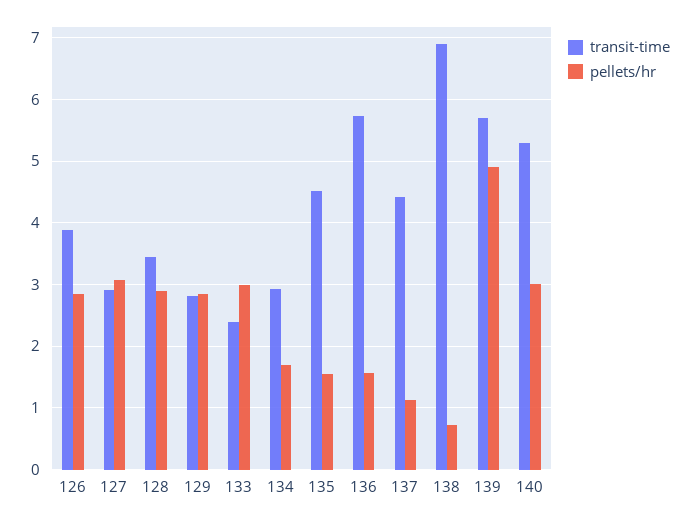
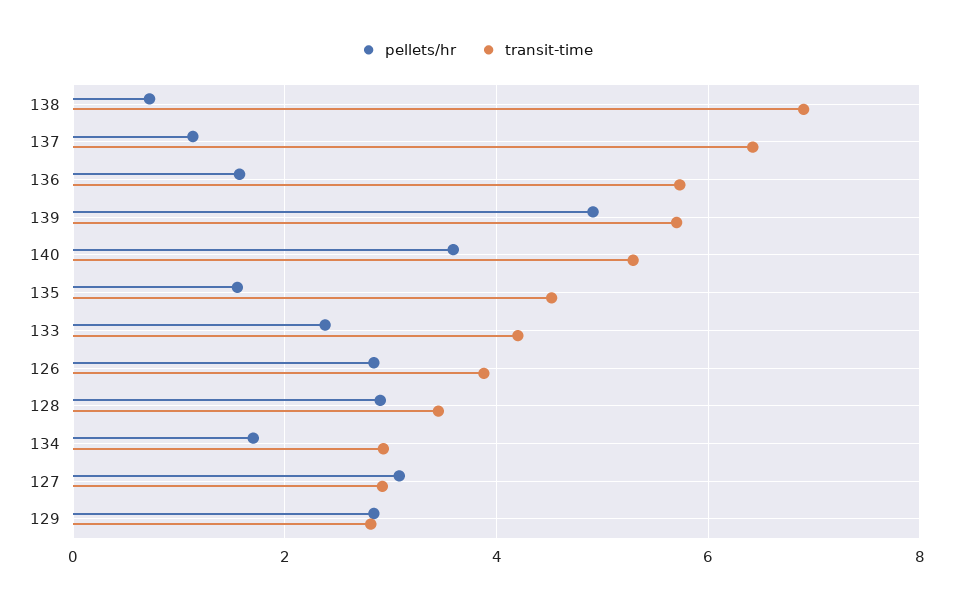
transit-time, 133: 2.4 -> 4.2
pellets/hr, 133: 3 -> 2.4
transit-time, 137: 4.4 -> 6.4
pellets/hr, 140: 3 -> 3.6

